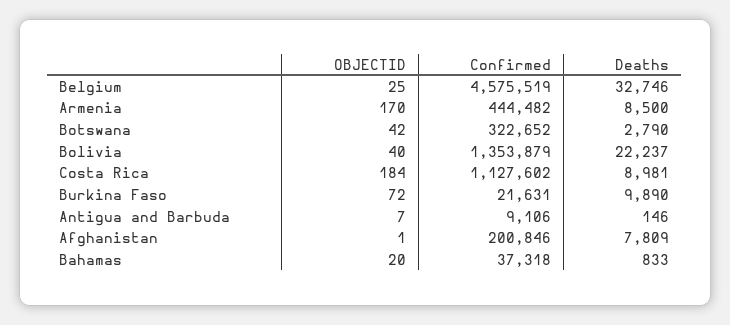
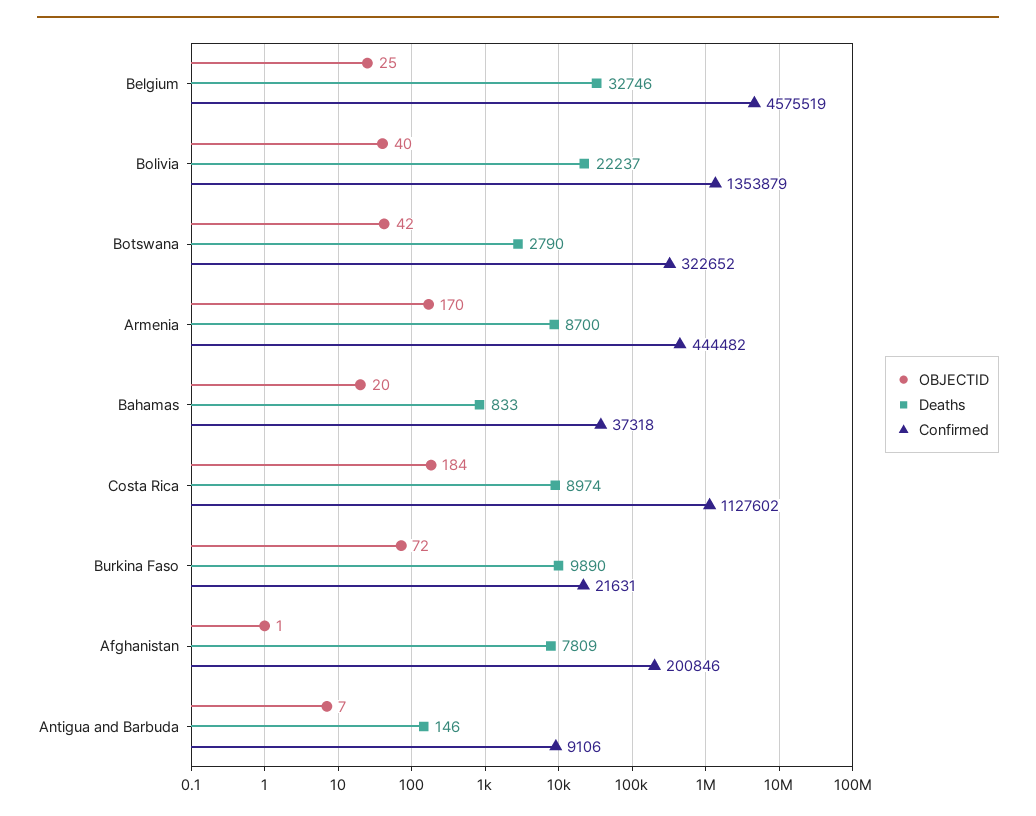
Deaths, Armenia: 8500 -> 8700
Deaths, Costa Rica: 8981 -> 8974

